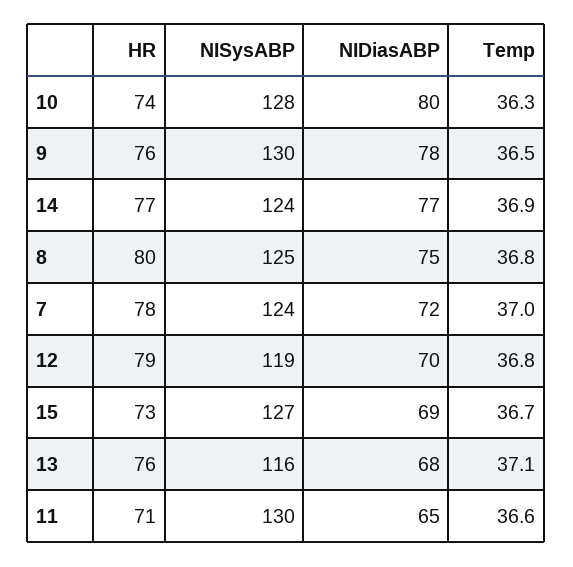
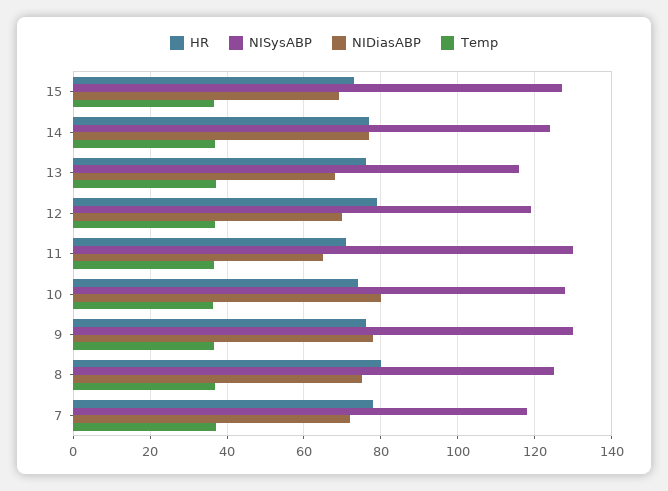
NISysABP, 7: 124 -> 118

